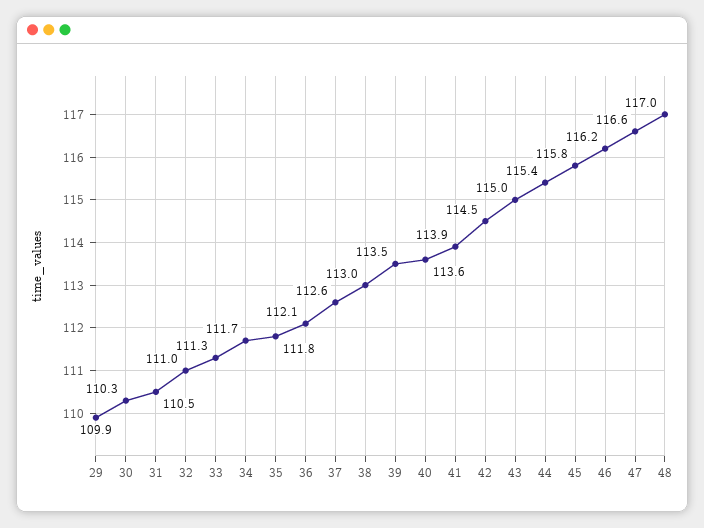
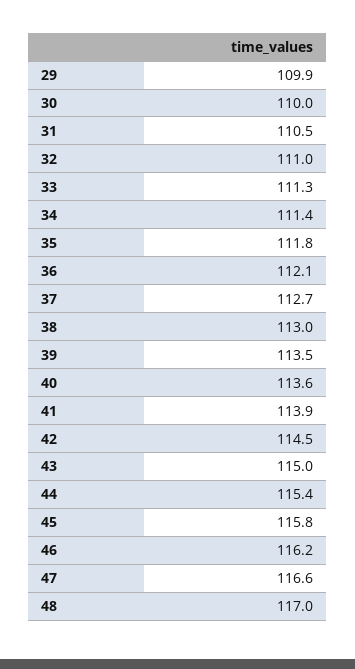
30: 110.3 -> 110
34: 111.7 -> 111.4
37: 112.6 -> 112.7

